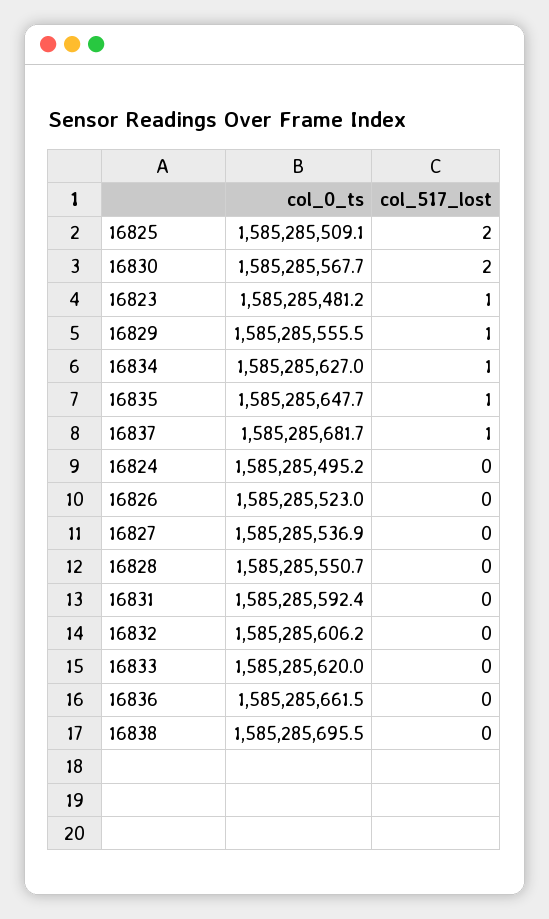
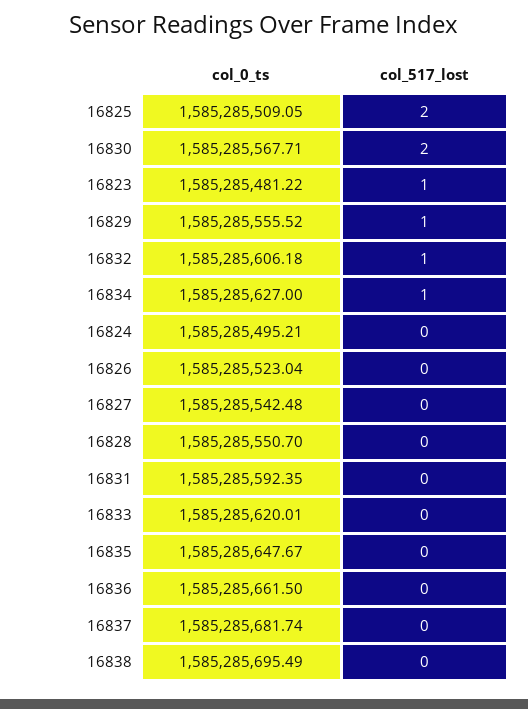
col_517_lost, 16835: 1 -> 0
col_517_lost, 16837: 1 -> 0
col_0_ts, 16827: 1585285536.9 -> 1585285542.48
col_517_lost, 16832: 0 -> 1

